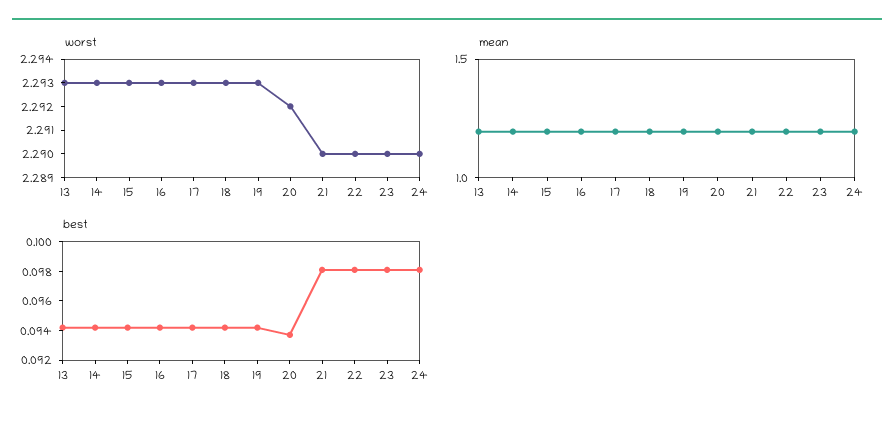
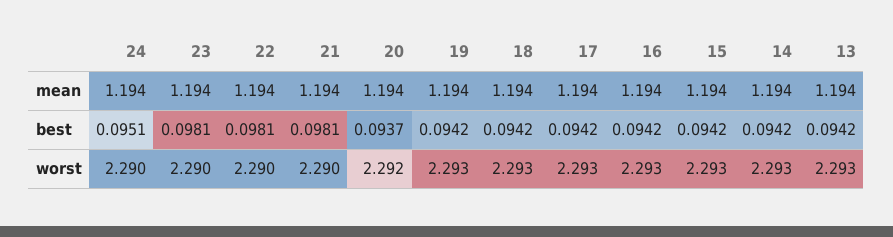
best, 24: 0.098 -> 0.0951

